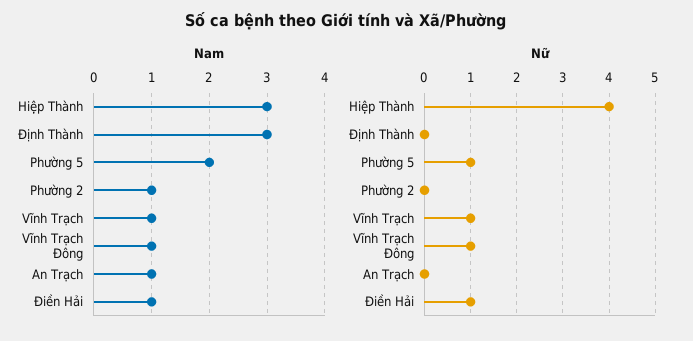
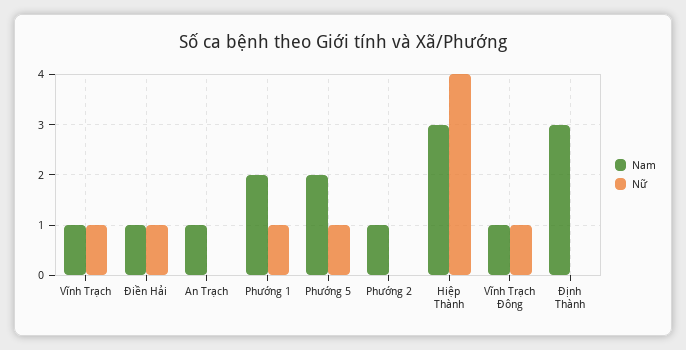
Nam, Phường 1: none -> 2
Nữ, Phường 1: none -> 1

